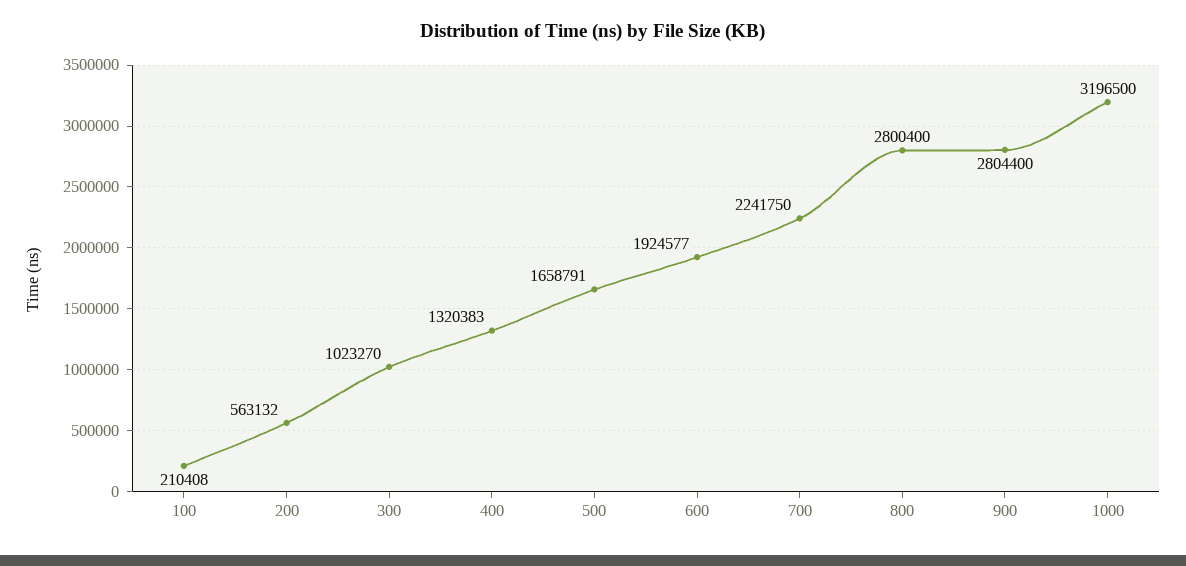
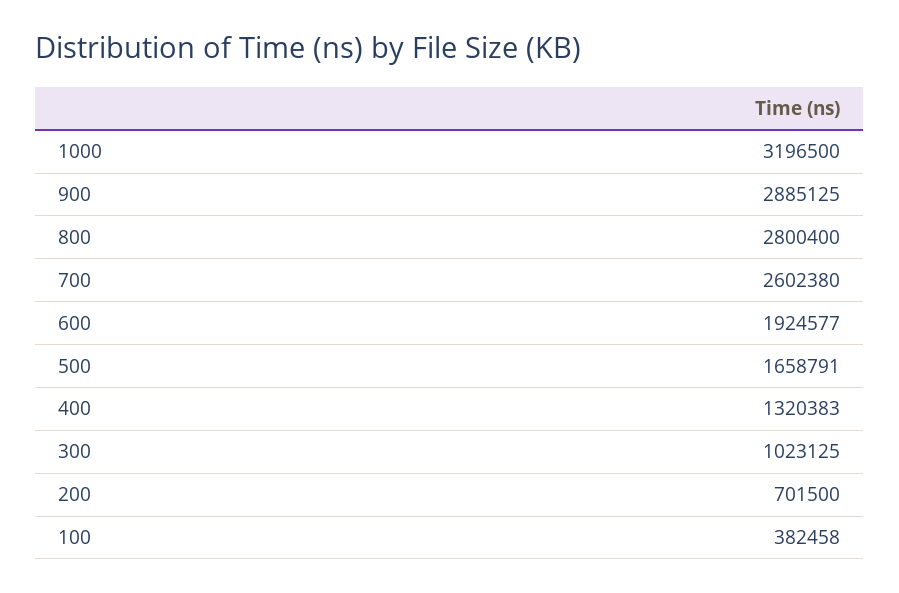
100: 210408 -> 382458
200: 563132 -> 701500
300: 1023270 -> 1023125
700: 2241750 -> 2602380
900: 2804400 -> 2885125

